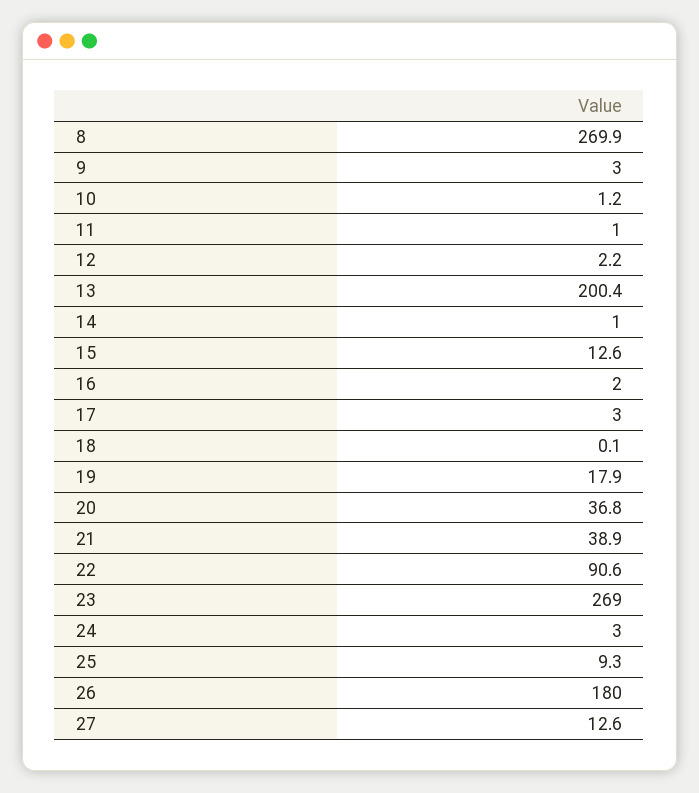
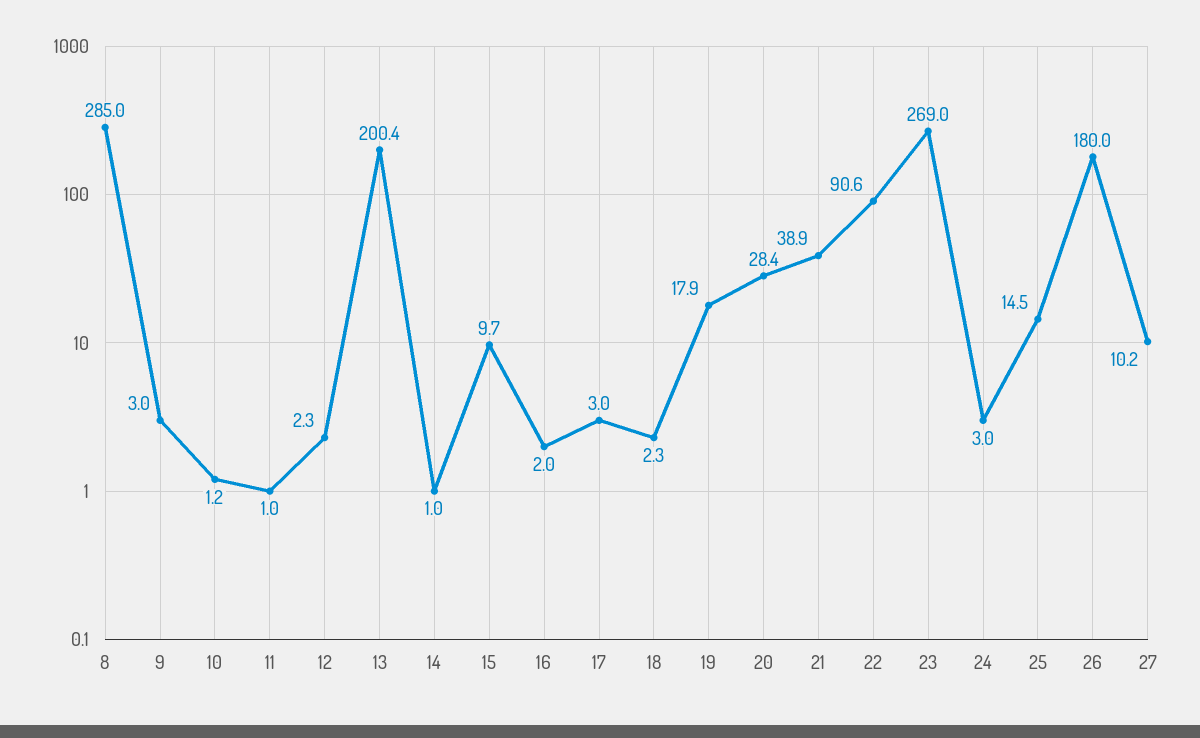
8: 269.9 -> 285
12: 2.2 -> 2.3
15: 12.6 -> 9.7
18: 0.1 -> 2.3
20: 36.8 -> 28.4
25: 9.3 -> 14.5
27: 12.6 -> 10.2

